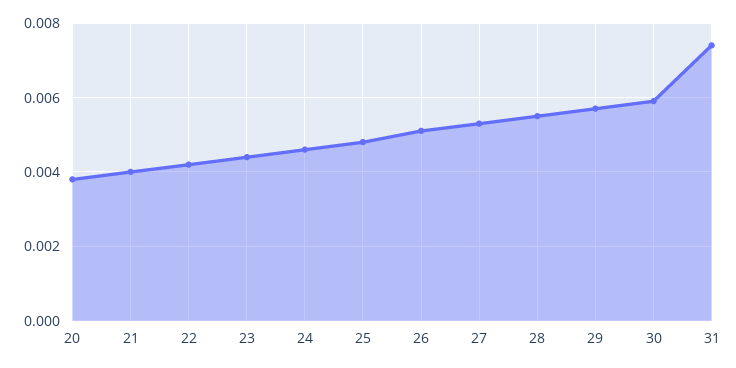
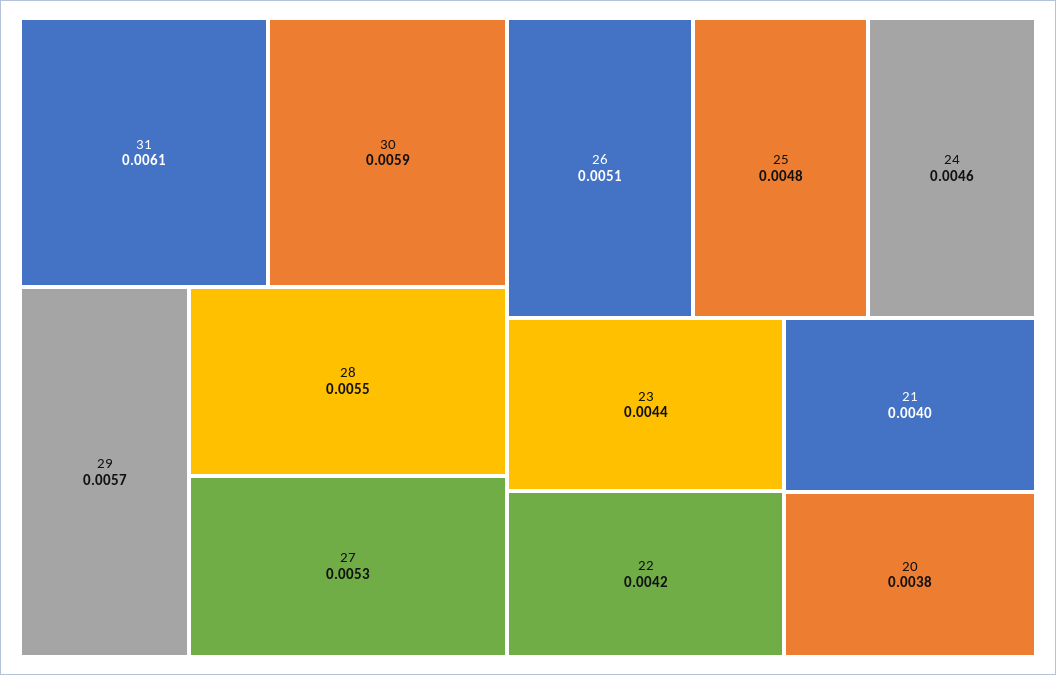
31: 0.0075 -> 0.0061

